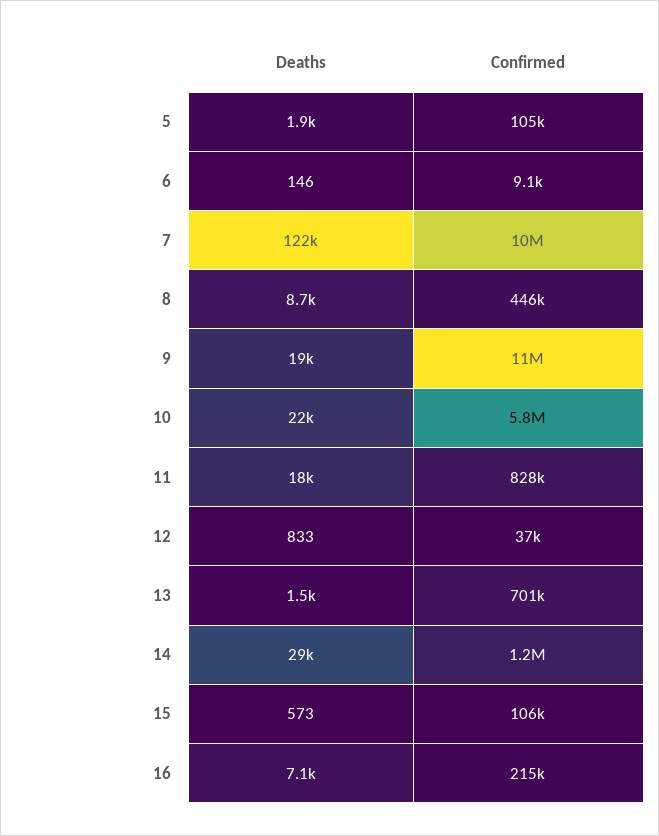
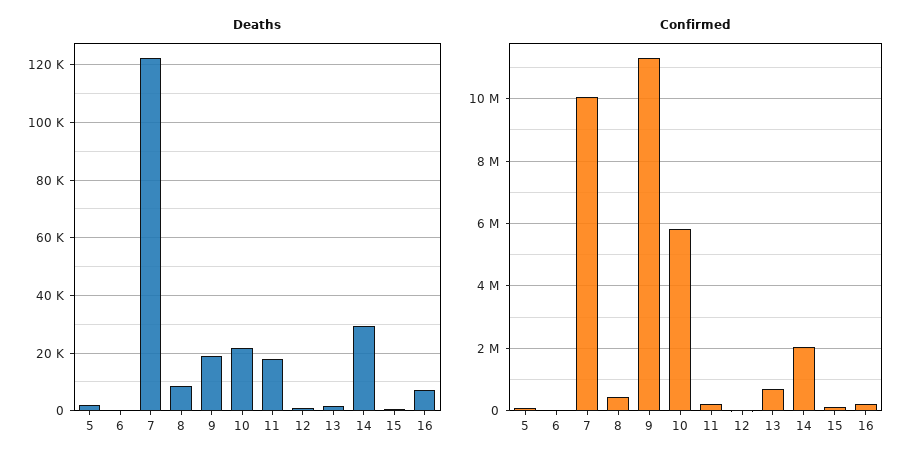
Confirmed, 11: 828000 -> 200000
Confirmed, 14: 1200000 -> 2000000

